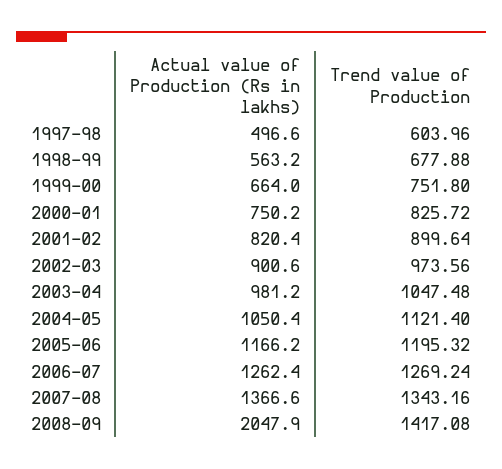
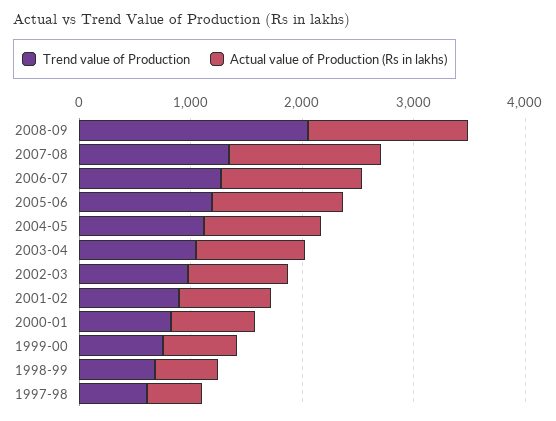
Actual value of Production (Rs in lakhs), 2008-09: 2047.9 -> 1400
Trend value of Production, 2008-09: 1417.08 -> 2000

